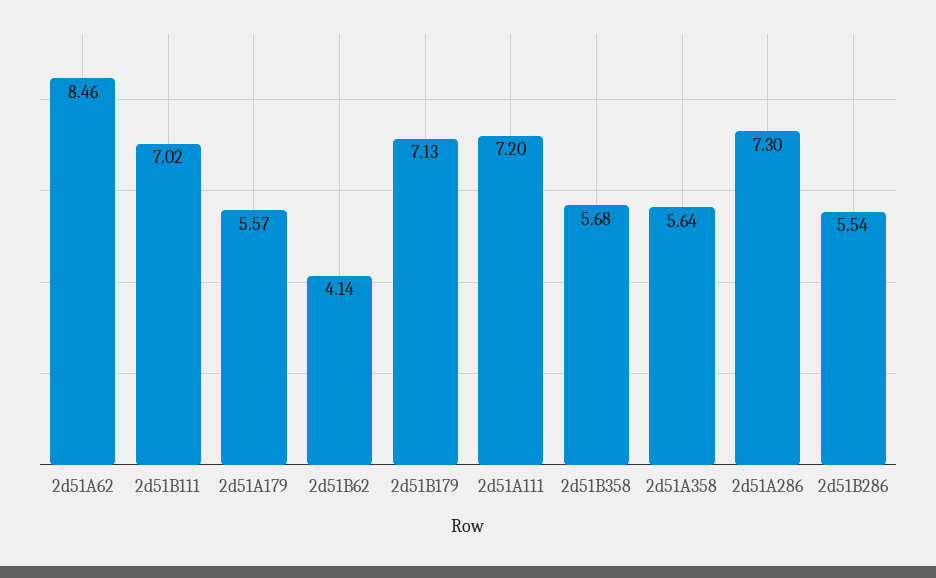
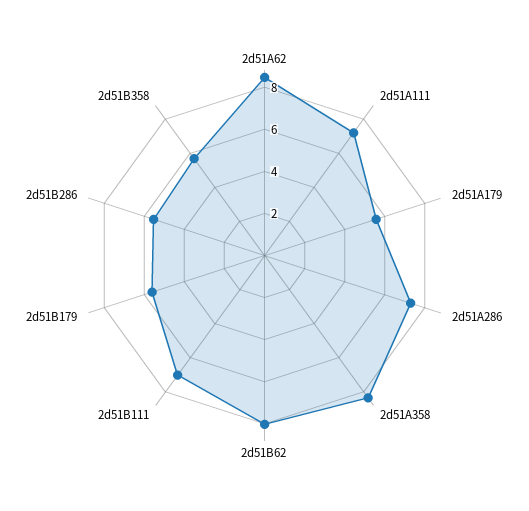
2d51B62: 4.14 -> 8
2d51B179: 7.13 -> 5.5
2d51A358: 5.64 -> 8.5

